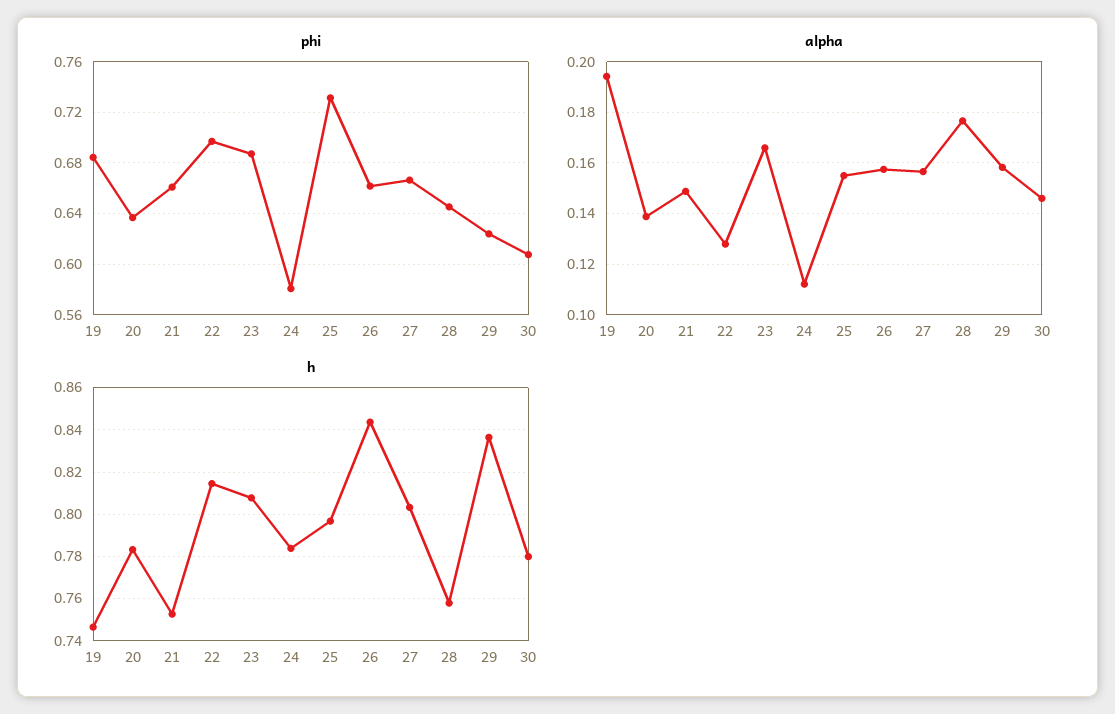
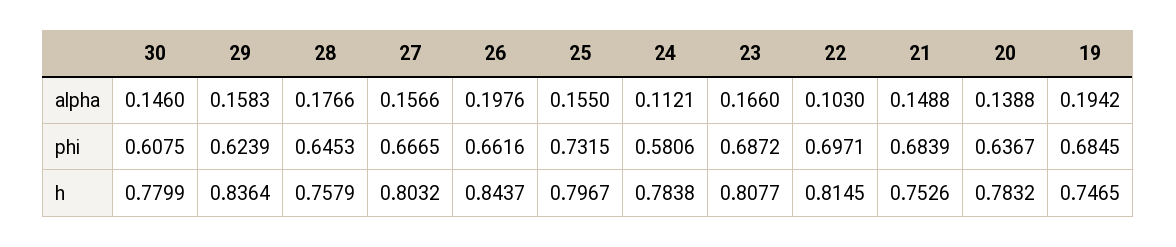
phi, 21: 0.66 -> 0.6839
alpha, 22: 0.1275 -> 0.103
alpha, 26: 0.1575 -> 0.1976

